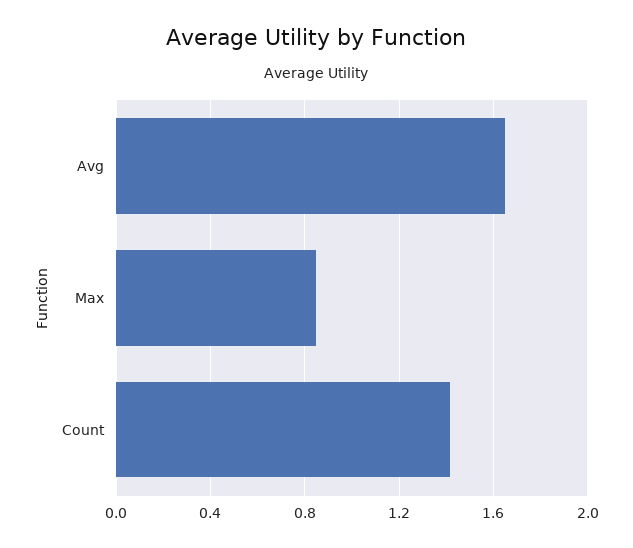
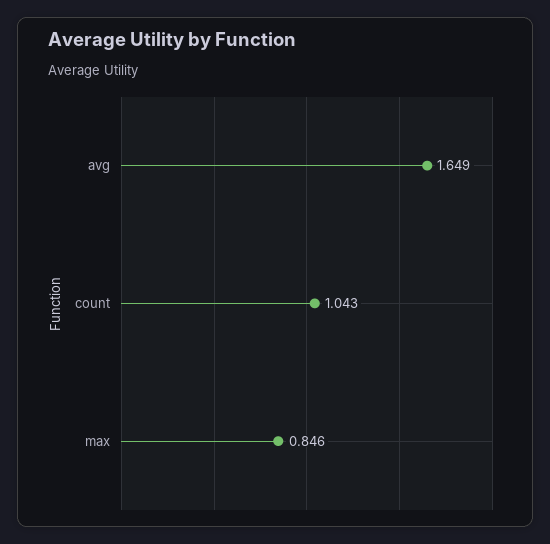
Count: 1.4 -> 1.043

